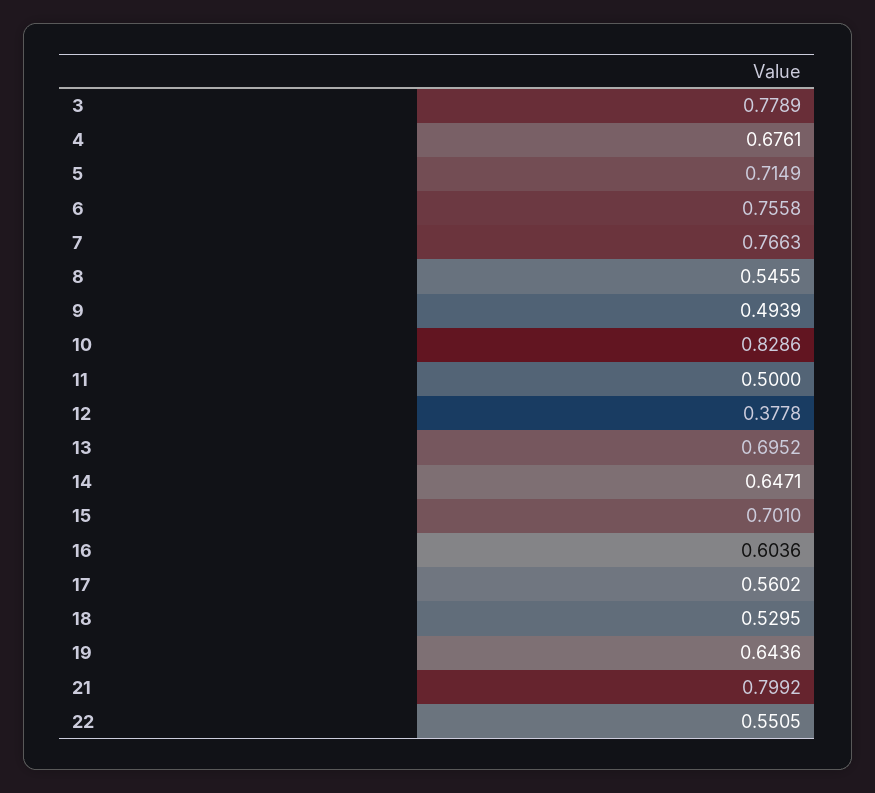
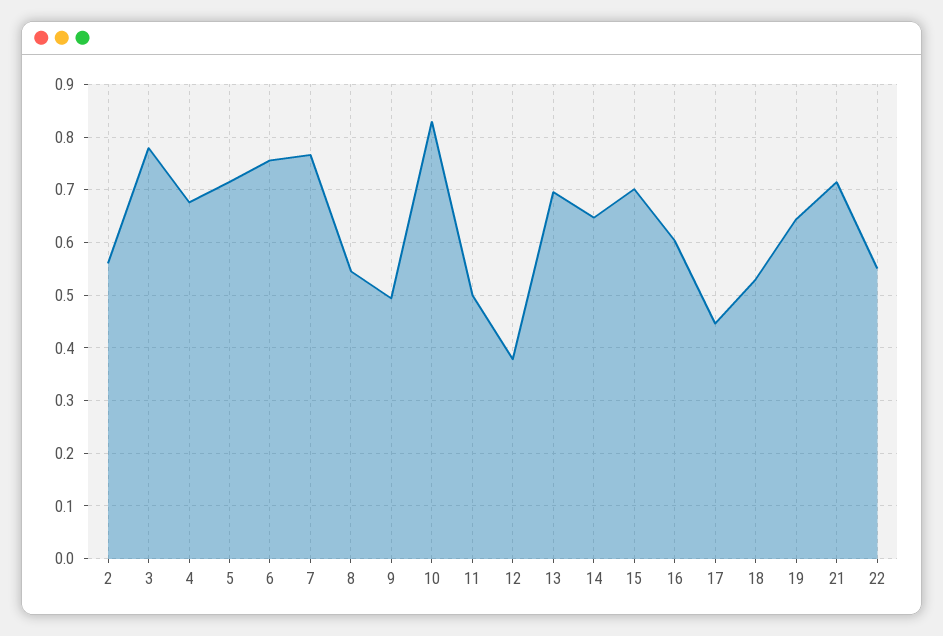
17: 0.5602 -> 0.44
21: 0.7992 -> 0.72
2: none -> 0.56

